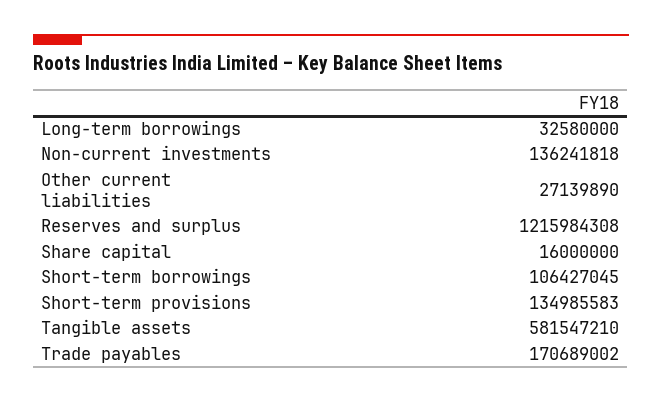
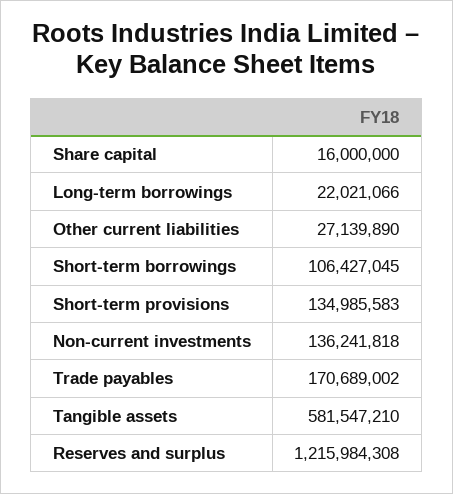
Long-term borrowings: 32580000 -> 22021066

